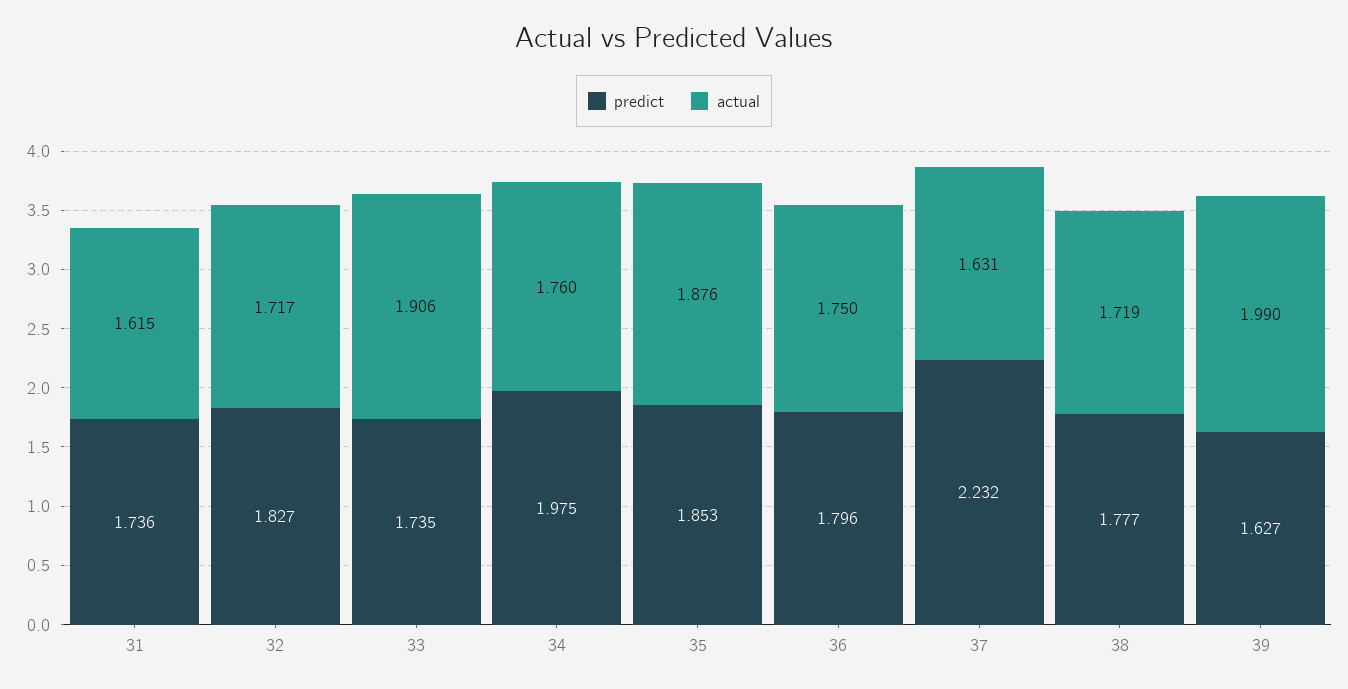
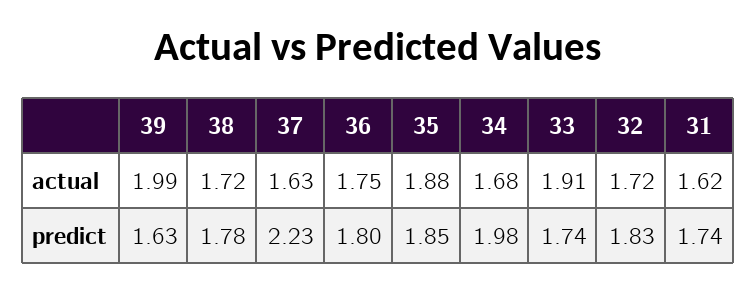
actual, 34: 1.76 -> 1.68

